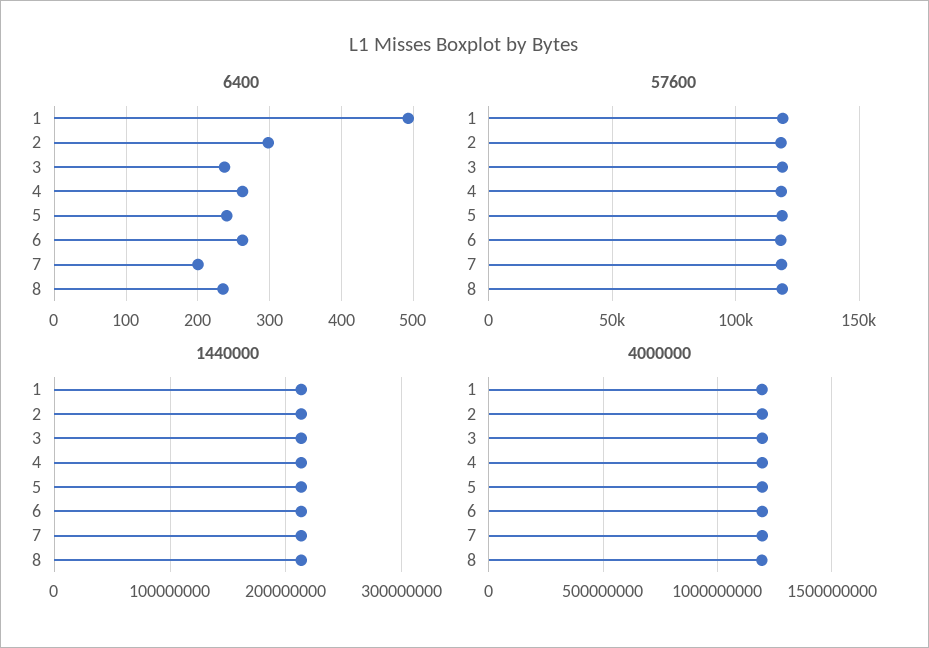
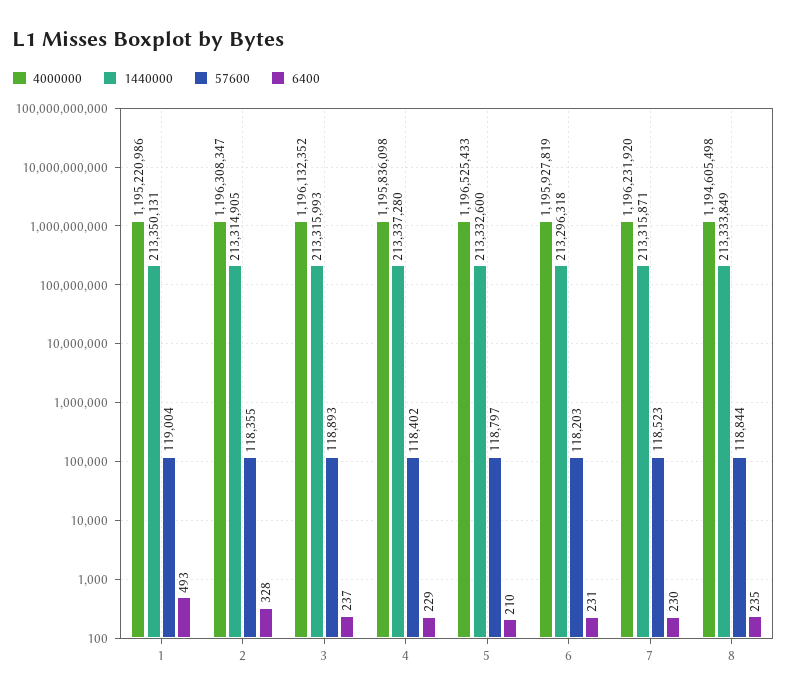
6400, 2: 300 -> 328
6400, 4: 260 -> 229
6400, 5: 240 -> 210
6400, 6: 260 -> 231
6400, 7: 200 -> 230

